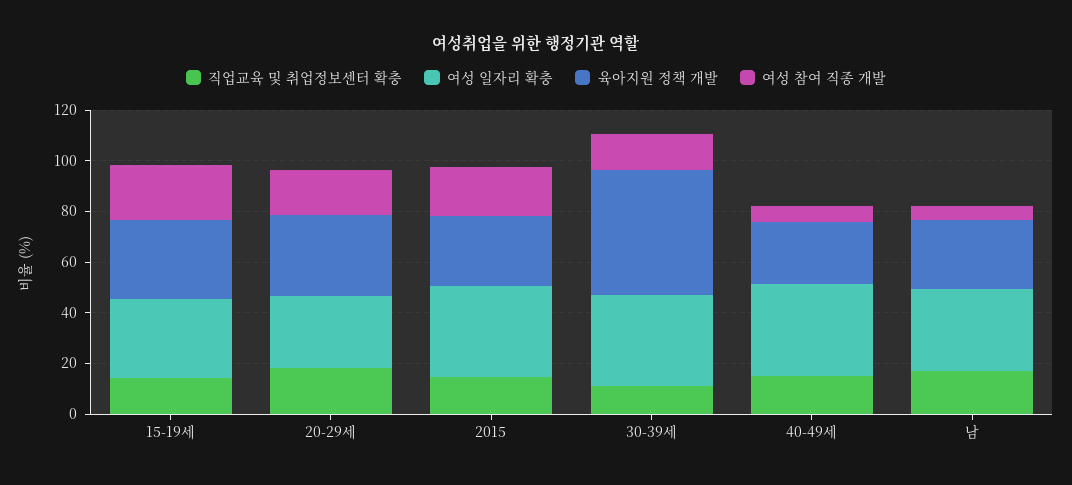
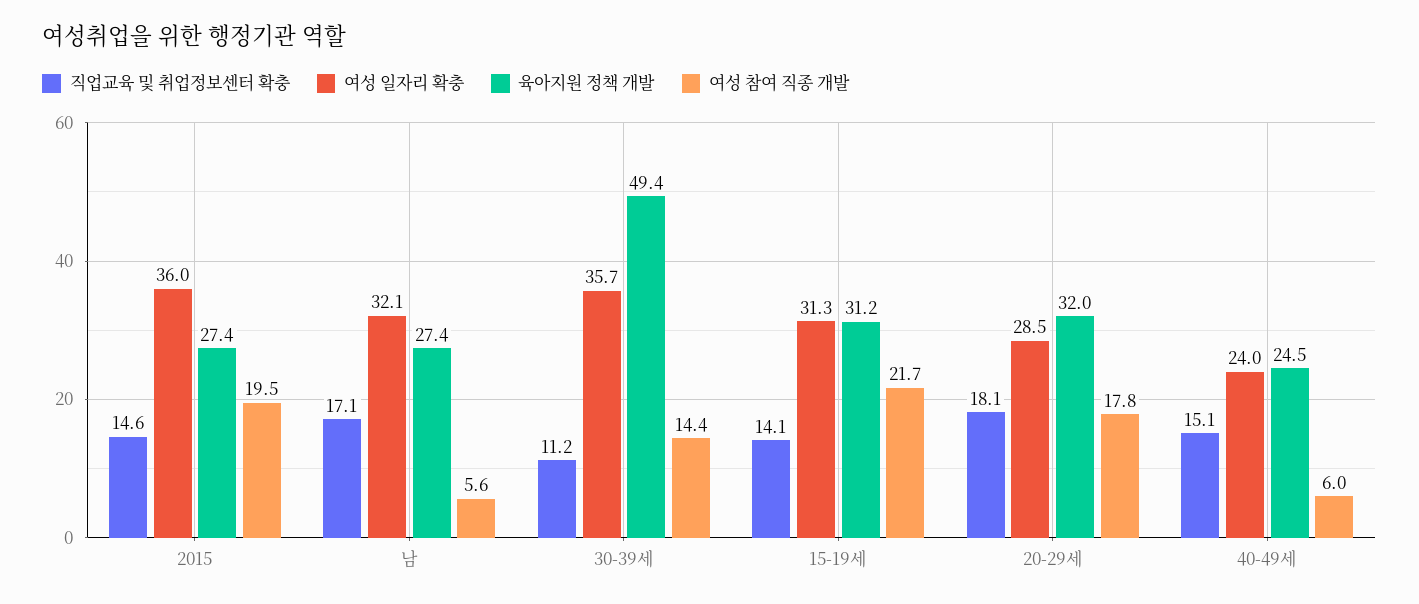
여성 일자리 확충, 40-49세: 35 -> 24

